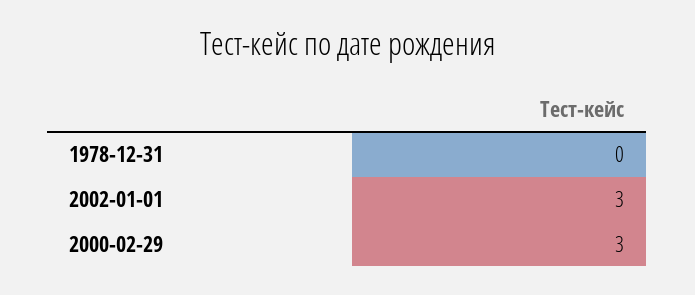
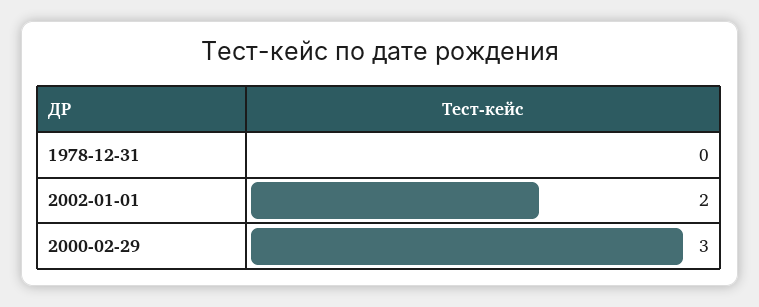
2002-01-01: 3 -> 2

